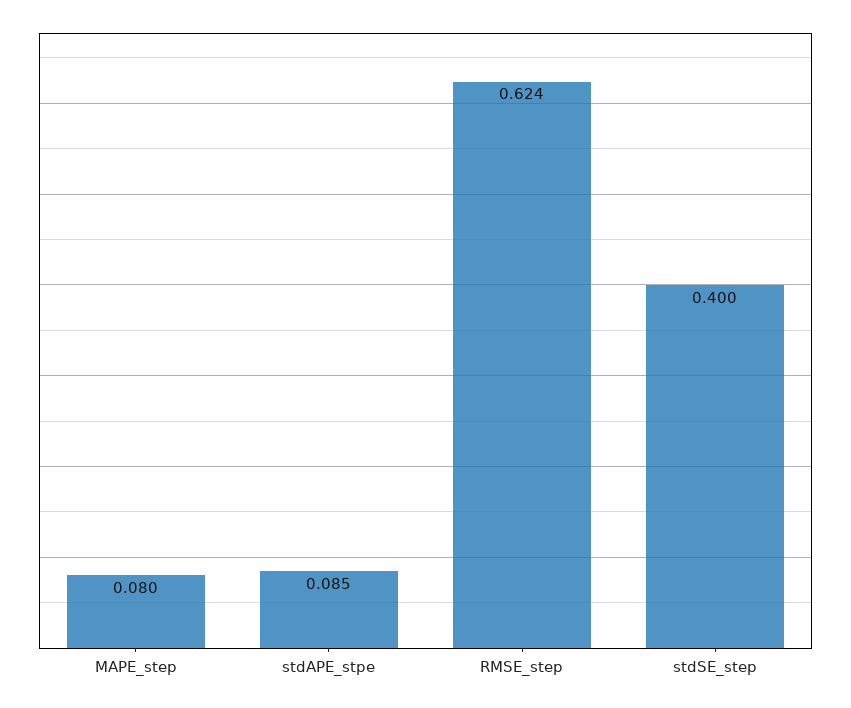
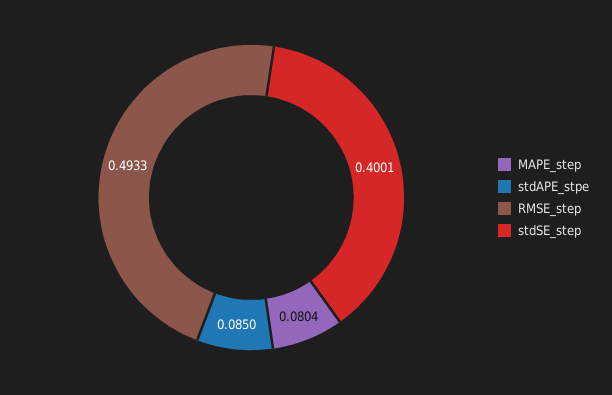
RMSE_step: 0.624 -> 0.4933

